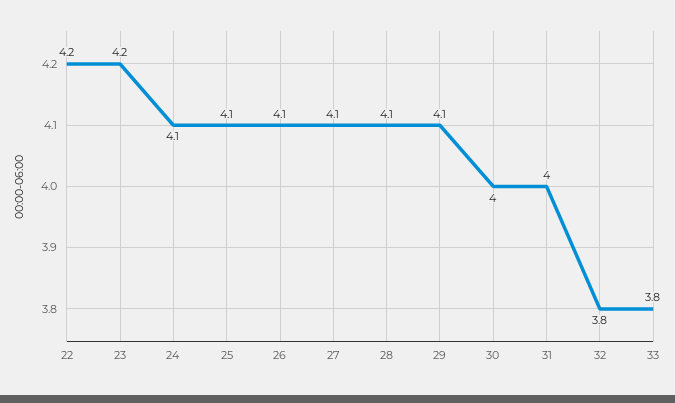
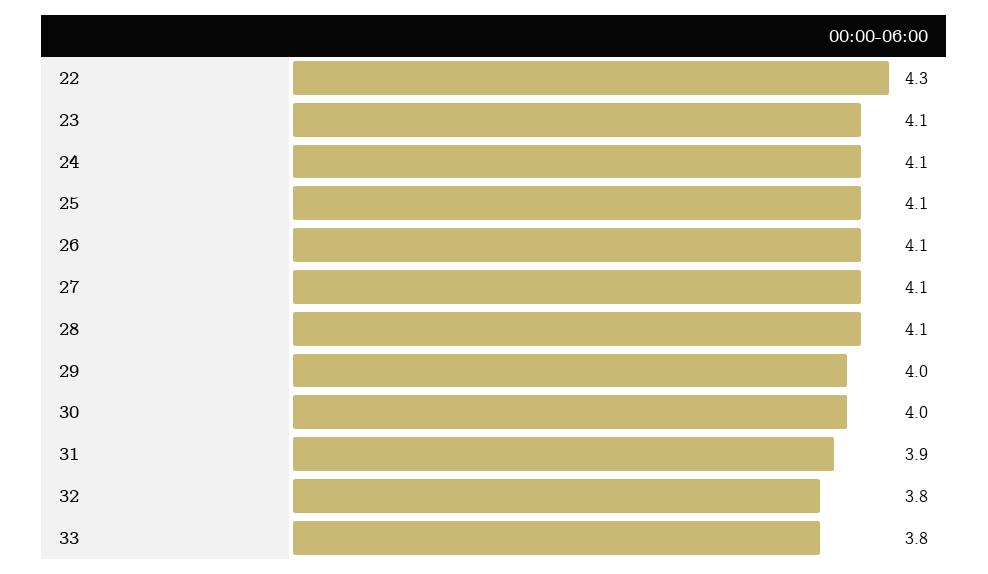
22: 4.2 -> 4.3
23: 4.2 -> 4.1
29: 4.1 -> 4
31: 4 -> 3.9

